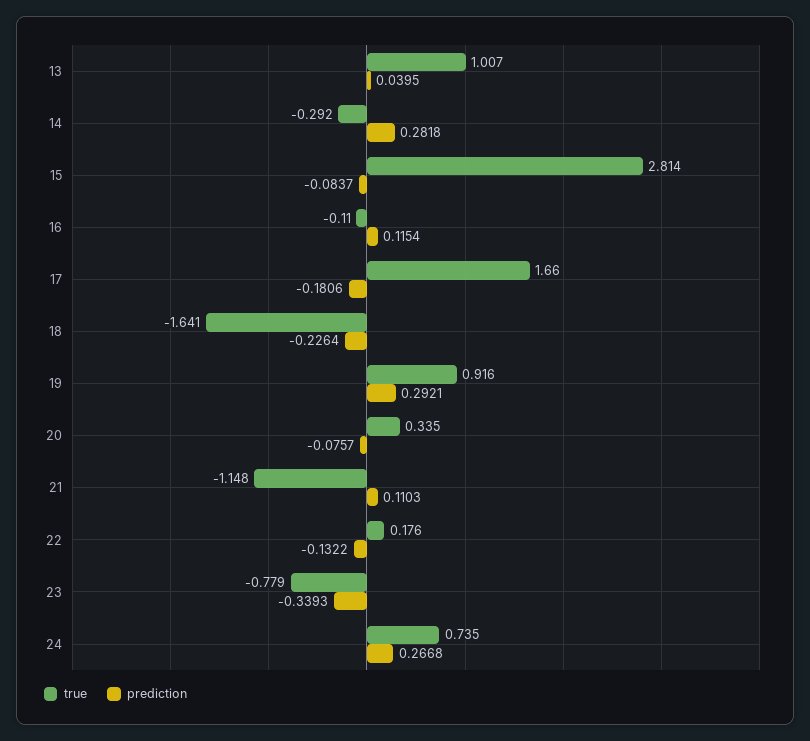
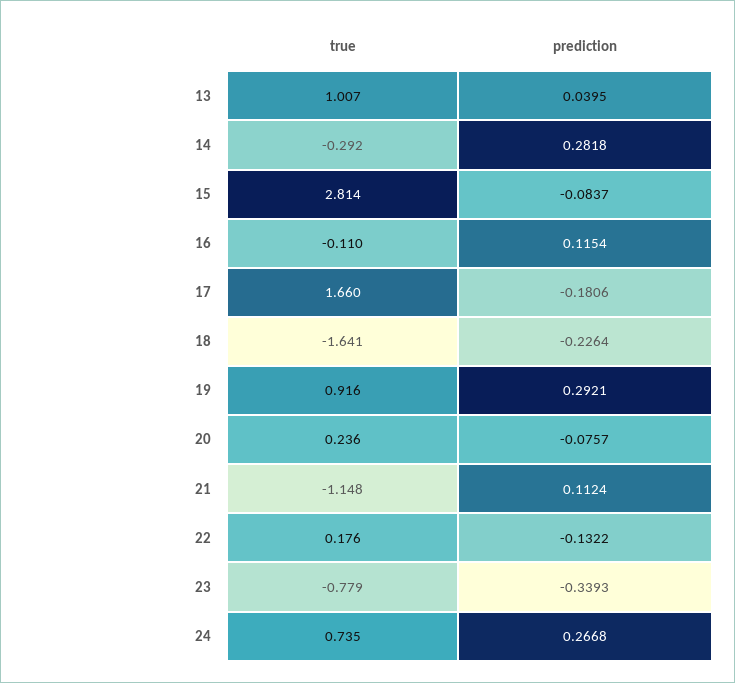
true, 20: 0.335 -> 0.236
prediction, 21: 0.1103 -> 0.1124

